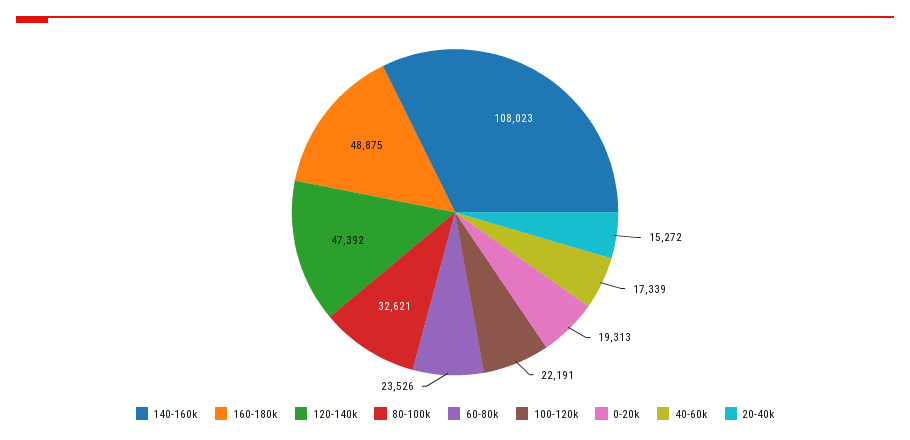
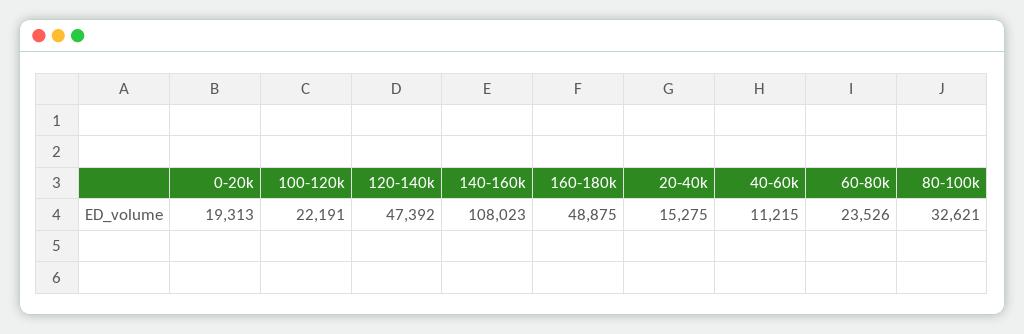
40-60k: 17339 -> 11215
20-40k: 15272 -> 15275

